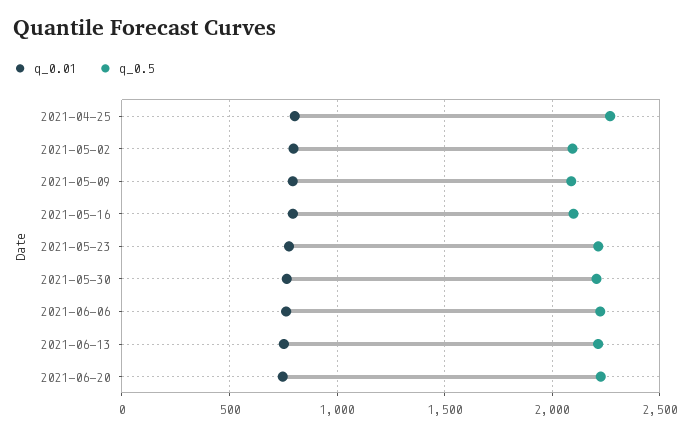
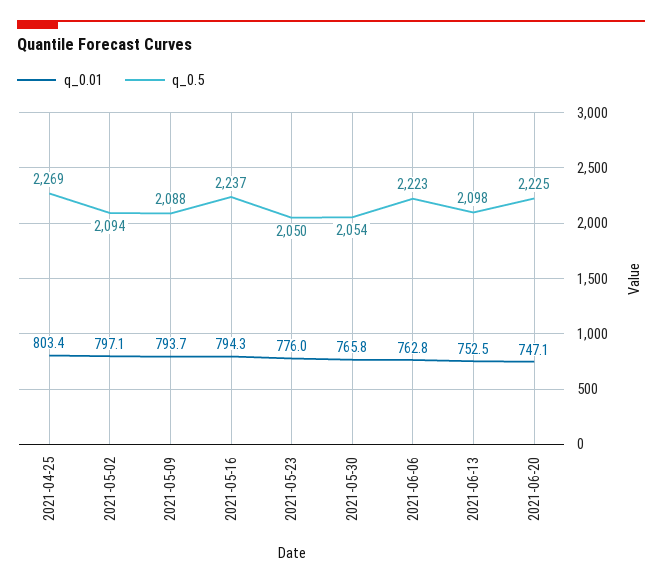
q_0.5, 2021-05-16: 2100 -> 2237
q_0.5, 2021-05-23: 2200 -> 2050
q_0.5, 2021-05-30: 2200 -> 2054
q_0.5, 2021-06-13: 2200 -> 2098

